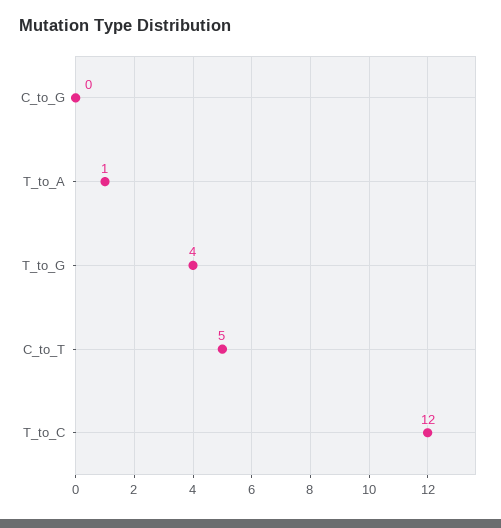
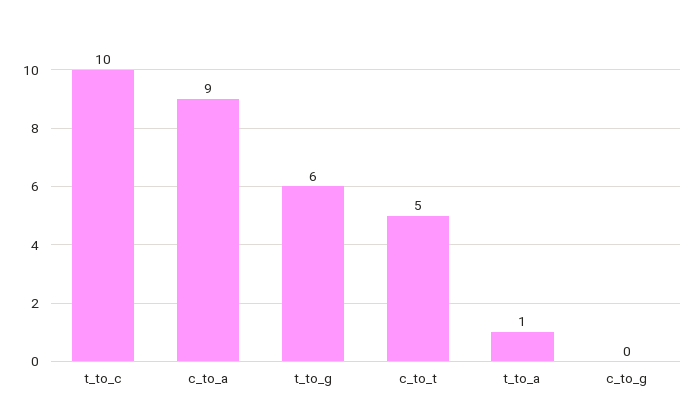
T_to_G: 4 -> 6
T_to_C: 12 -> 10
c_to_a: none -> 9

